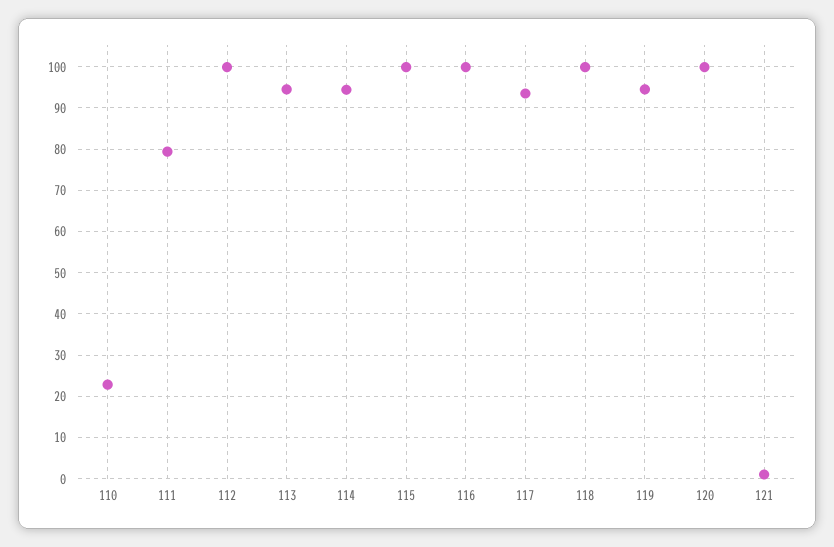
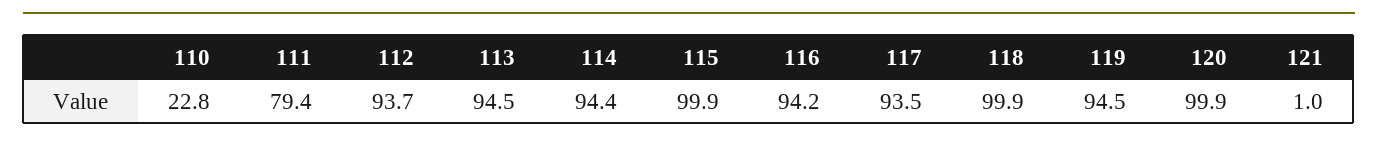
112: 100 -> 93.7
116: 100 -> 94.2

